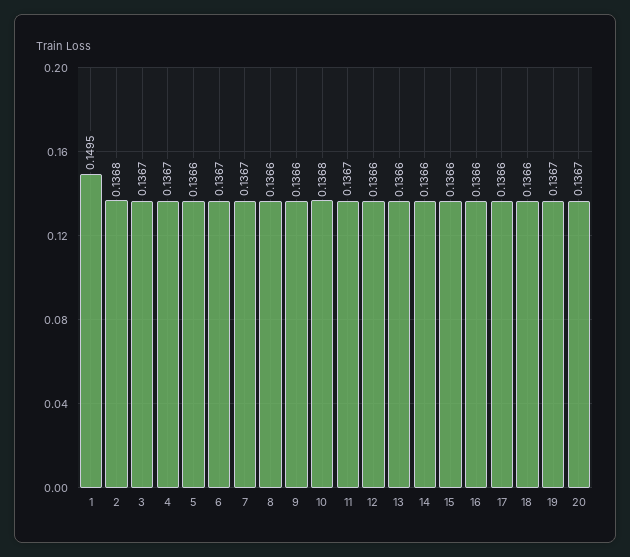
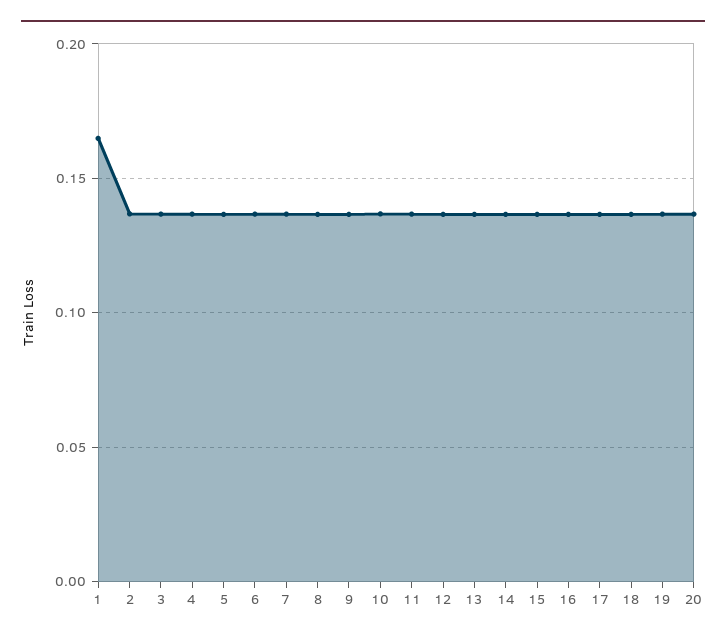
1: 0.1495 -> 0.165

